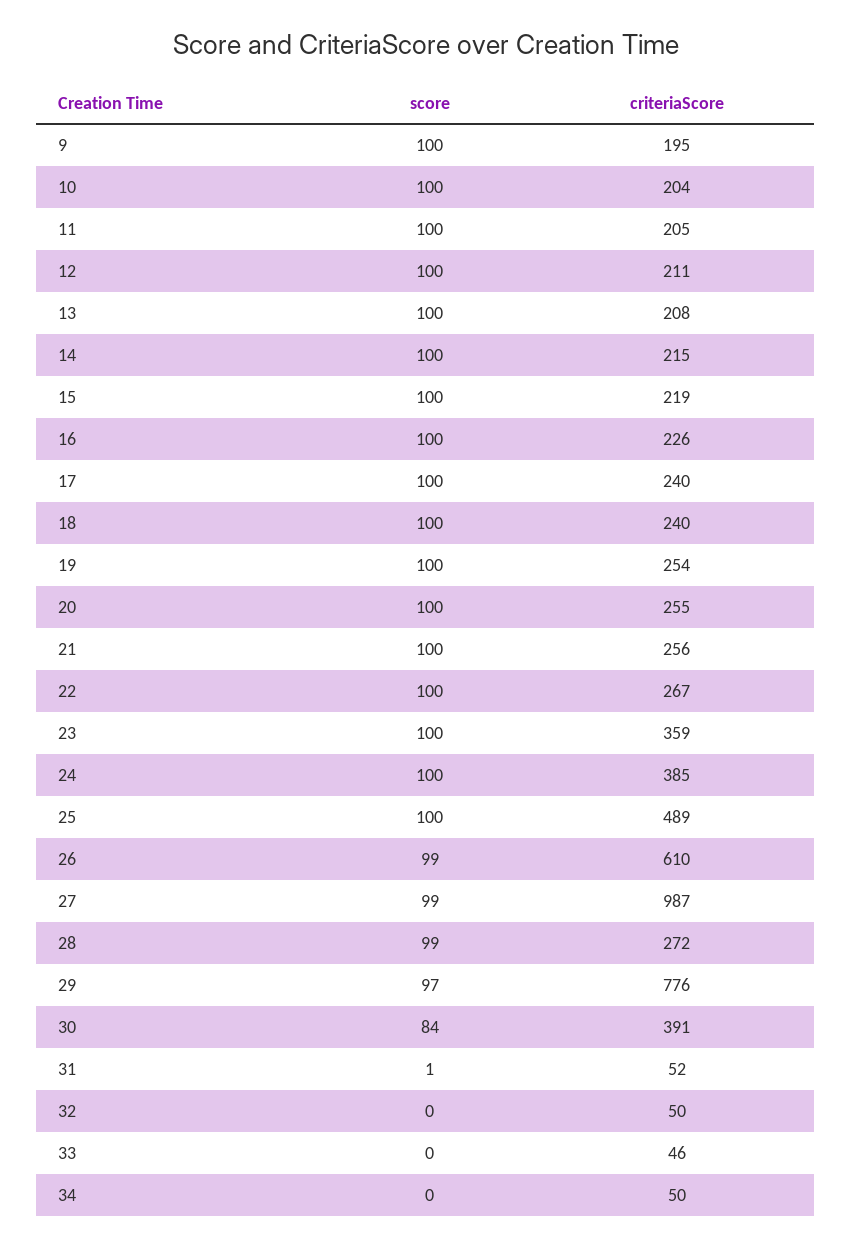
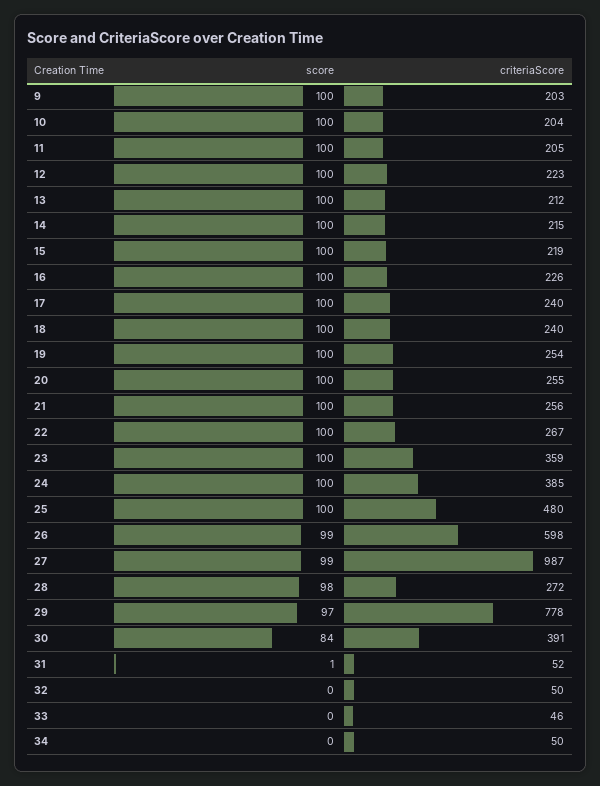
criteriaScore, 9: 195 -> 203
criteriaScore, 12: 211 -> 223
criteriaScore, 13: 208 -> 212
criteriaScore, 25: 489 -> 480
criteriaScore, 26: 610 -> 598
score, 28: 99 -> 98
criteriaScore, 29: 776 -> 778

